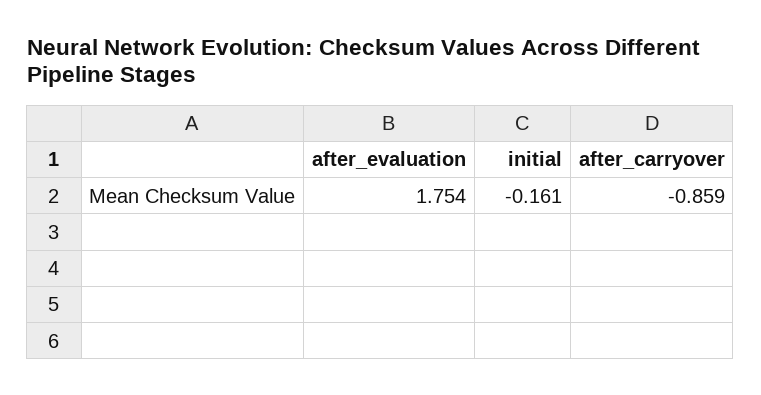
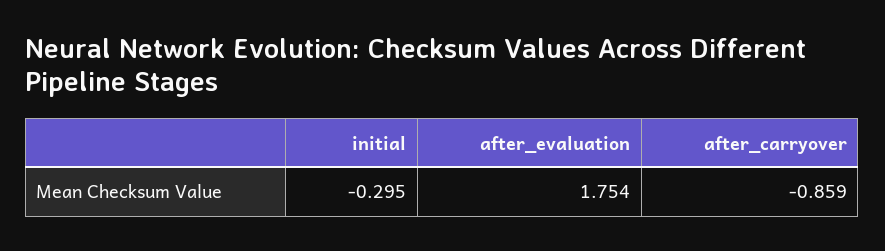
initial: -0.161 -> -0.295

